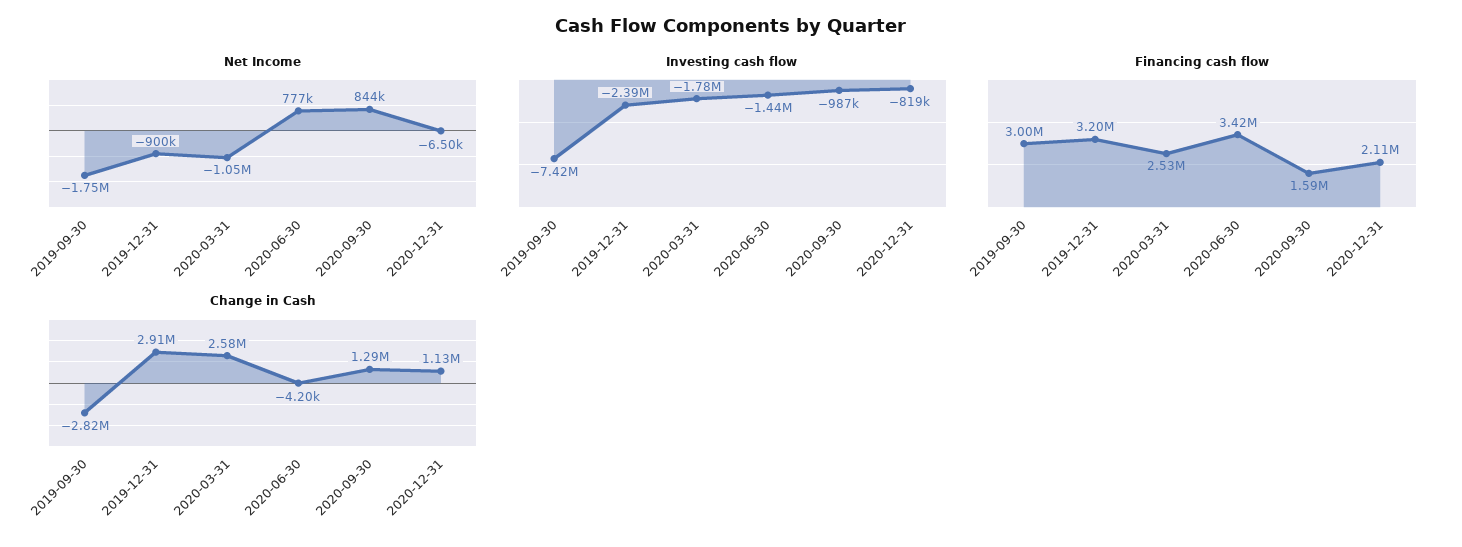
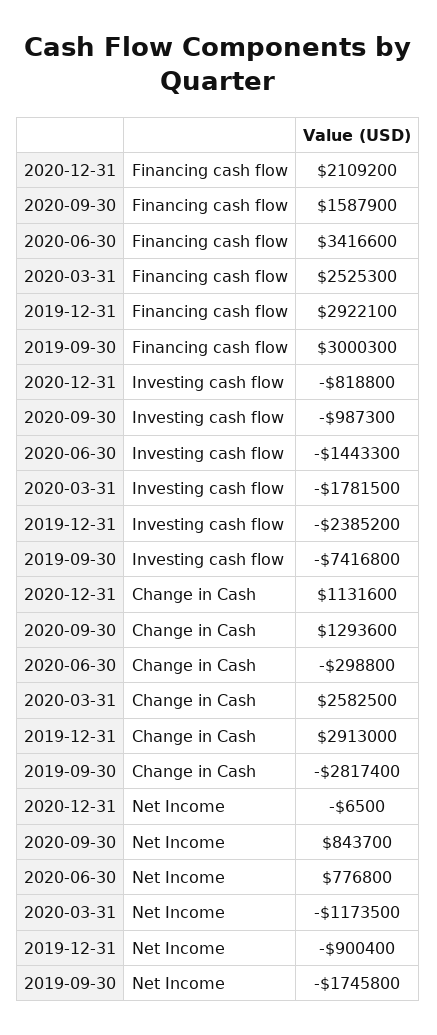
Net Income, 2020-03-31: -1050000 -> -1173500
Financing cash flow, 2019-12-31: 3200000 -> 2922100
Change in Cash, 2020-06-30: -4200 -> -298800

